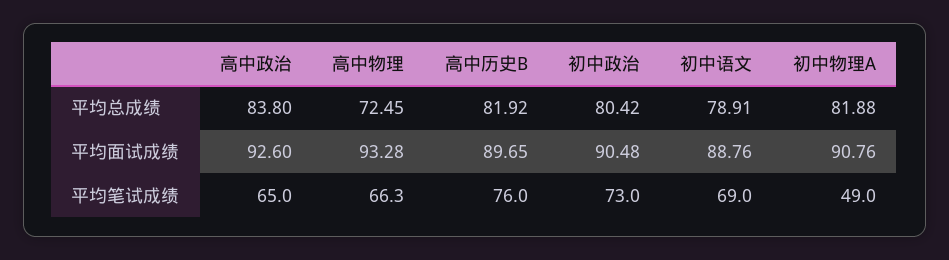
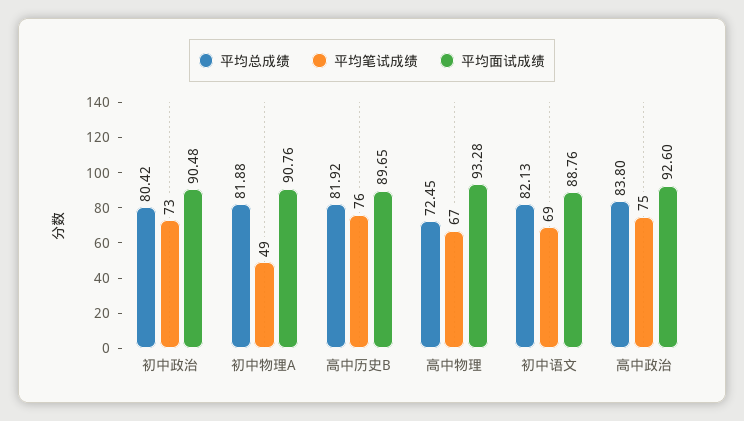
平均总成绩, 初中语文: 78.91 -> 82.13
平均笔试成绩, 高中政治: 65 -> 75
平均笔试成绩, 高中物理: 66.3 -> 67

